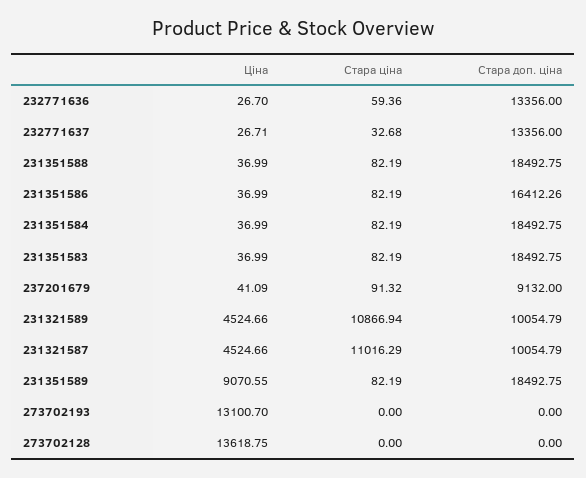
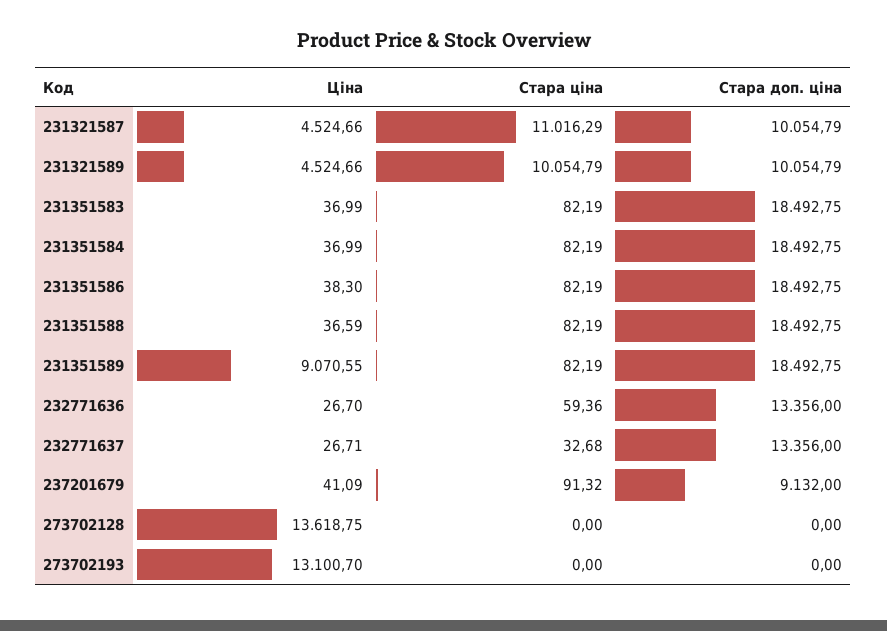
Ціна, 231351588: 36.99 -> 36.59
Ціна, 231351586: 36.99 -> 38.3
Стара доп. ціна, 231351586: 16412.26 -> 18492.75
Стара ціна, 231321589: 10866.94 -> 10054.79

